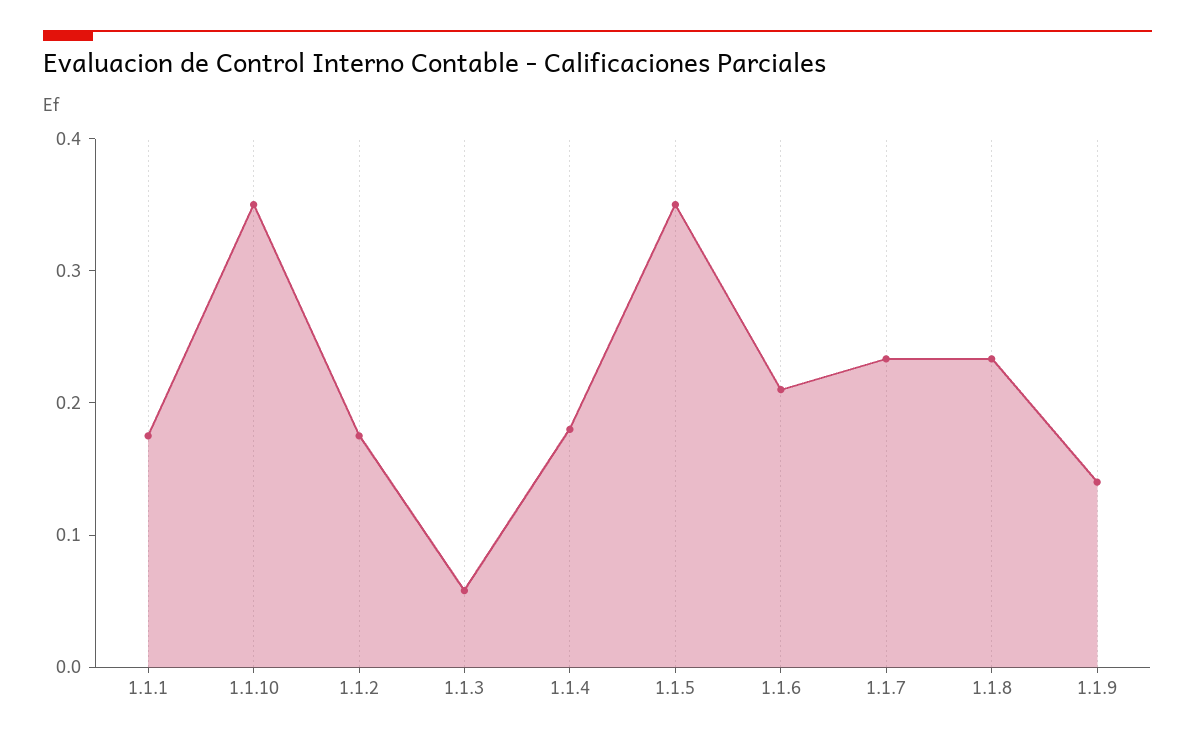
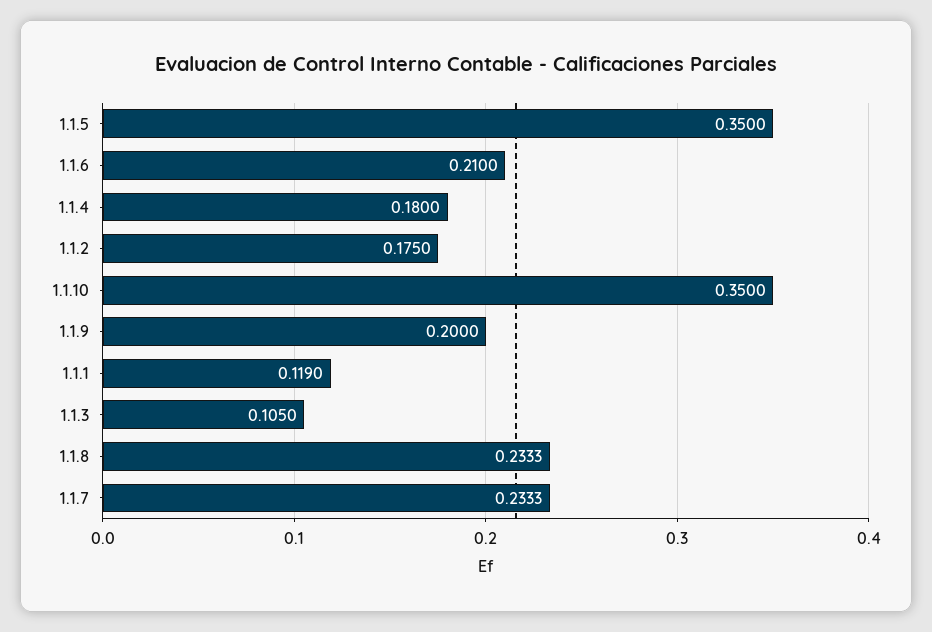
1.1.1: 0.18 -> 0.119
1.1.3: 0.06 -> 0.105
1.1.9: 0.14 -> 0.2

